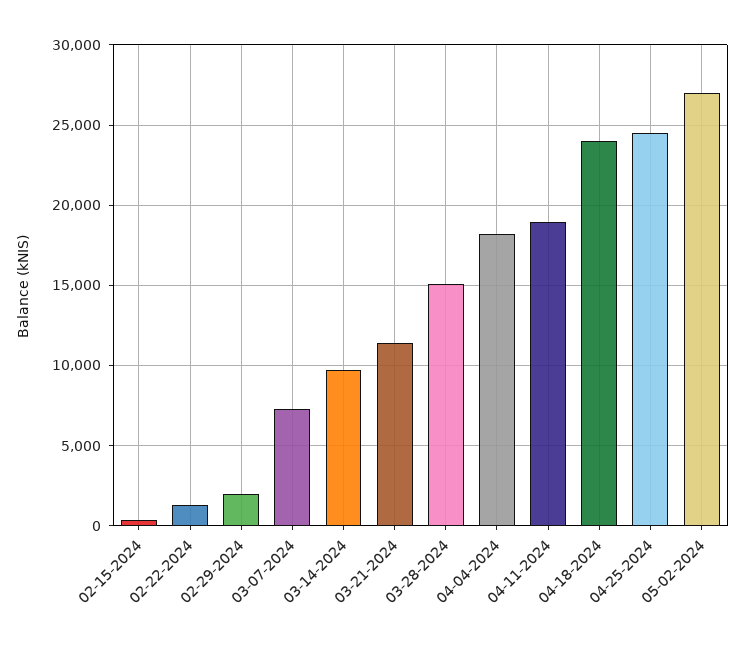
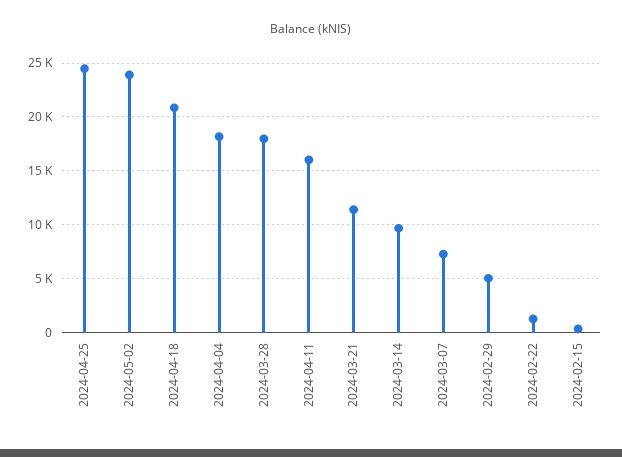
02-29-2024: 2000 -> 5000
03-28-2024: 15000 -> 18000
04-11-2024: 19000 -> 16000
04-18-2024: 24000 -> 21000
05-02-2024: 27000 -> 24000

